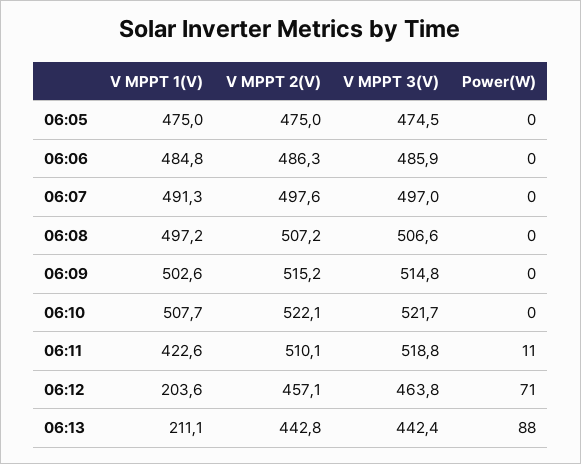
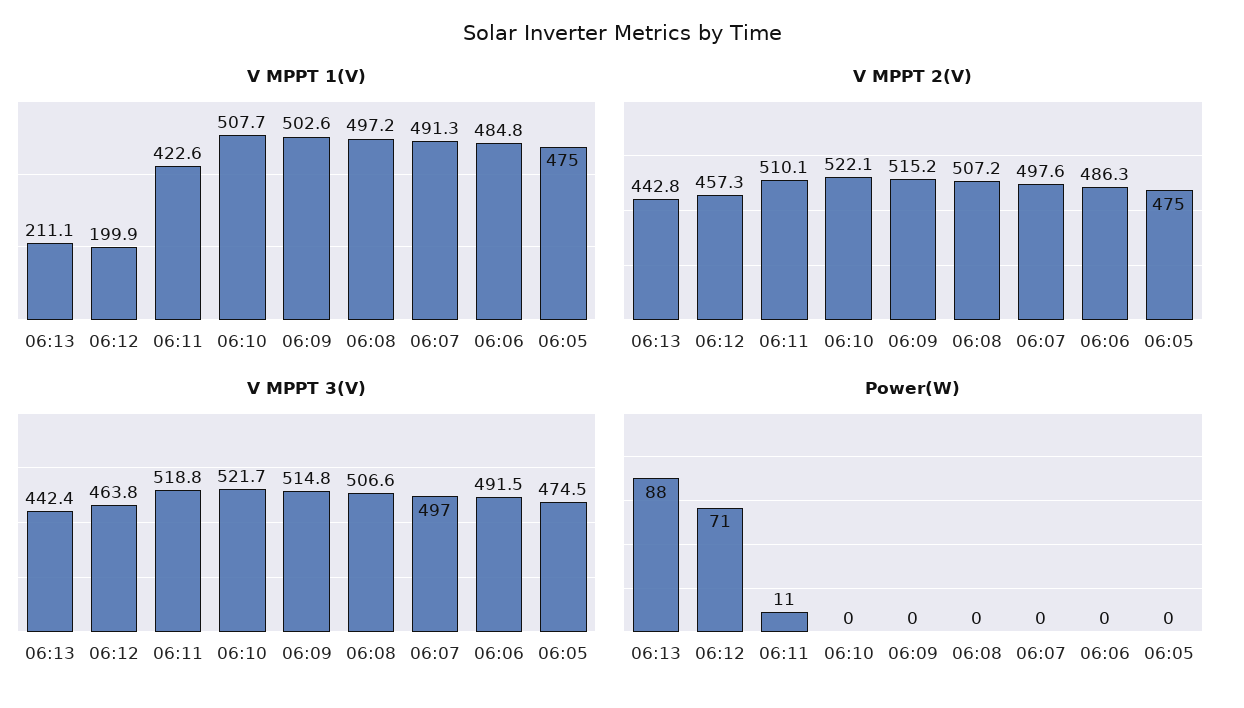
V MPPT 3(V), 06:06: 485.9 -> 491.5
V MPPT 1(V), 06:12: 203.6 -> 199.9
V MPPT 2(V), 06:12: 457.1 -> 457.3

